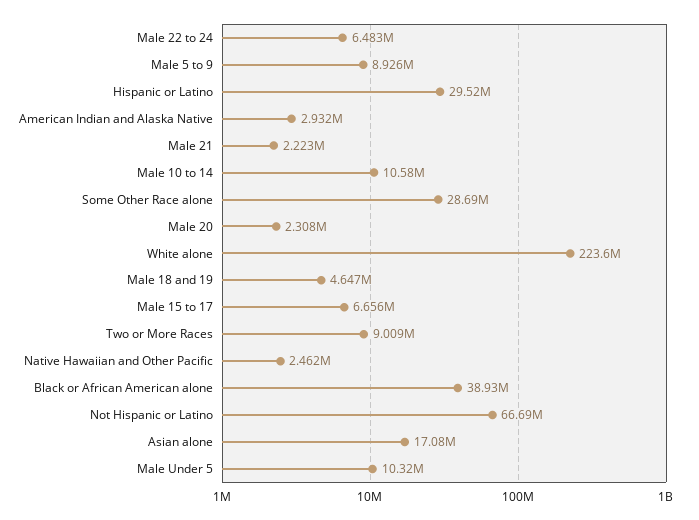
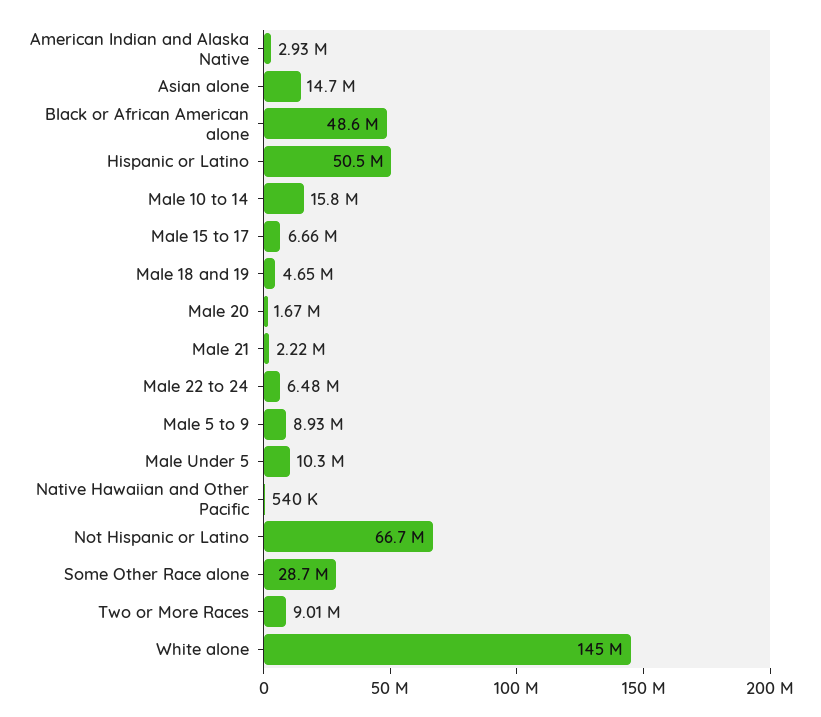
Hispanic or Latino: 29520000 -> 50500000
Male 10 to 14: 10580000 -> 15800000
Male 20: 2308000 -> 1670000
White alone: 223600000 -> 145000000
Native Hawaiian and Other Pacific: 2462000 -> 540000
Black or African American alone: 38930000 -> 48600000
Asian alone: 17080000 -> 14700000

